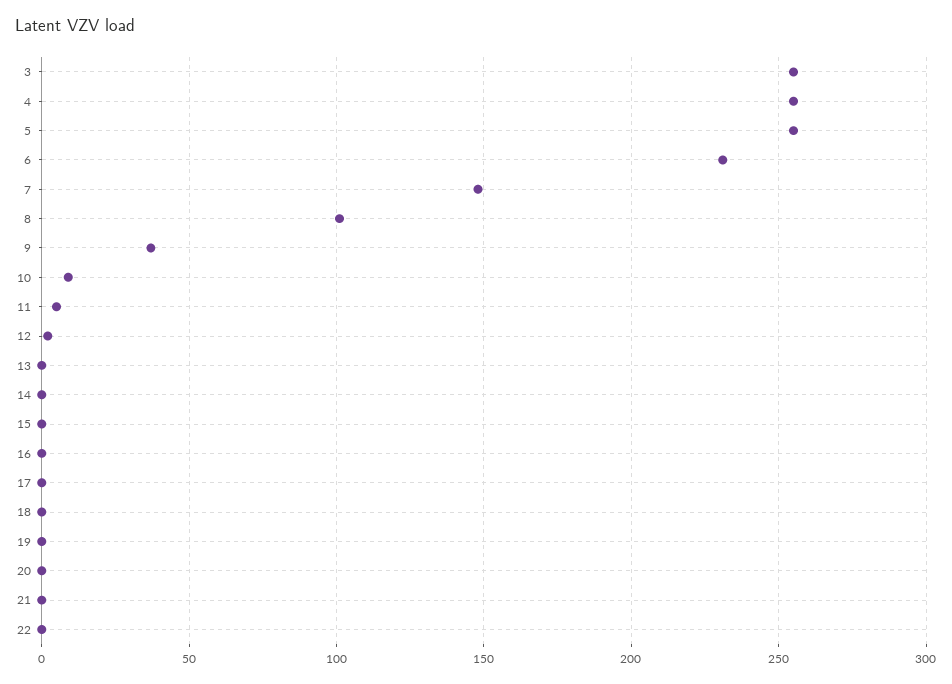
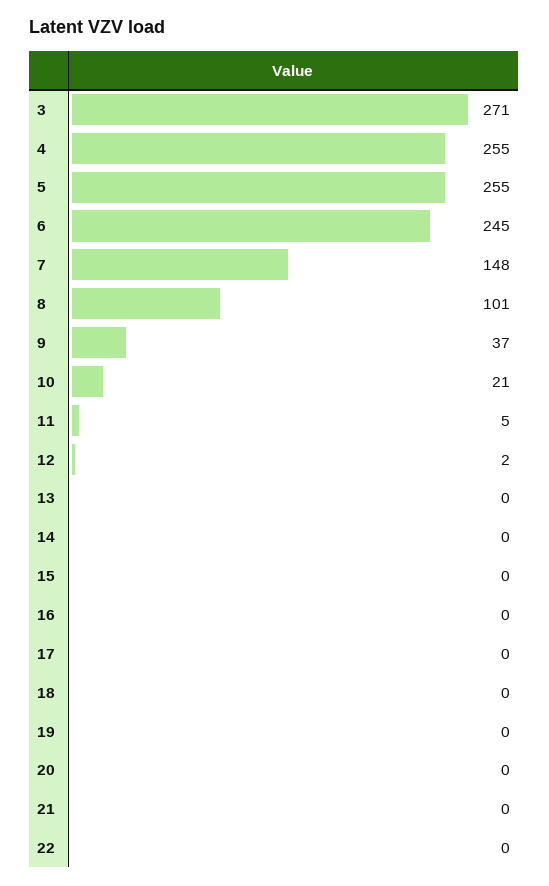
3: 255 -> 271
6: 230 -> 245
10: 10 -> 21

